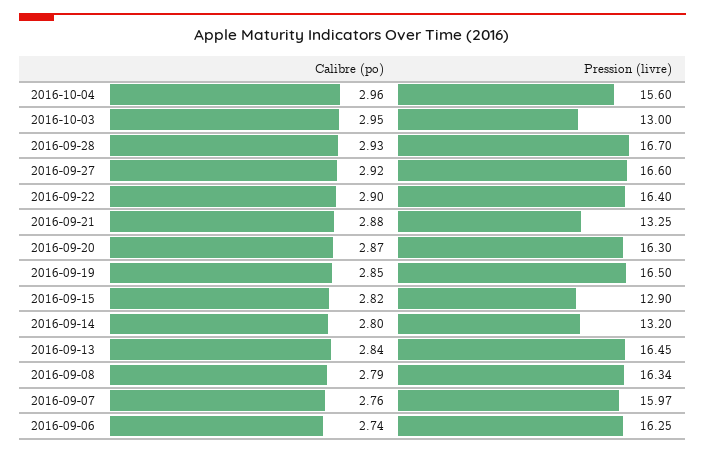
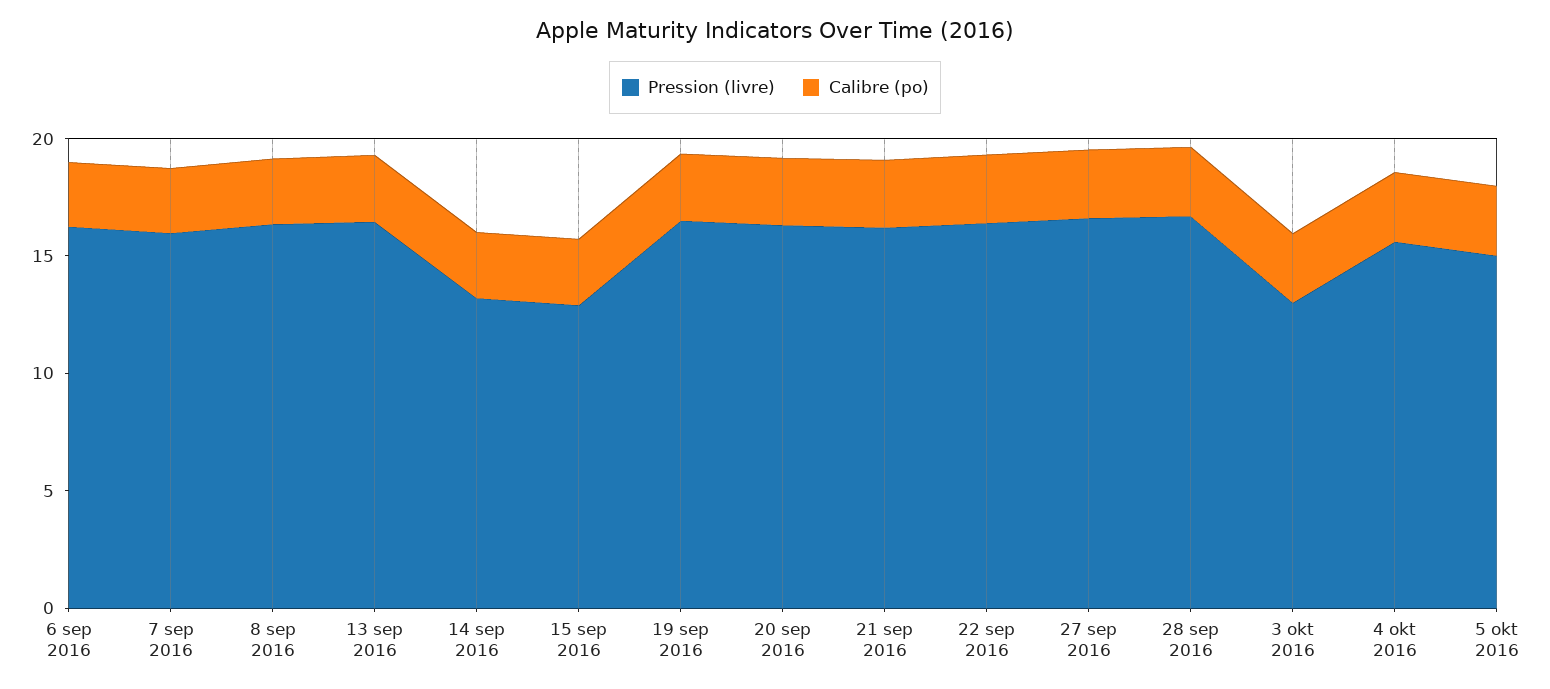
Pression (livre), 2016-09-21: 13.25 -> 16
Pression (livre), 5 okt 2016: none -> 15
Calibre (po), 5 okt 2016: none -> 3

